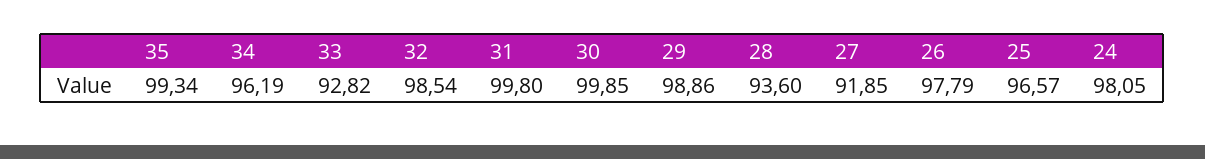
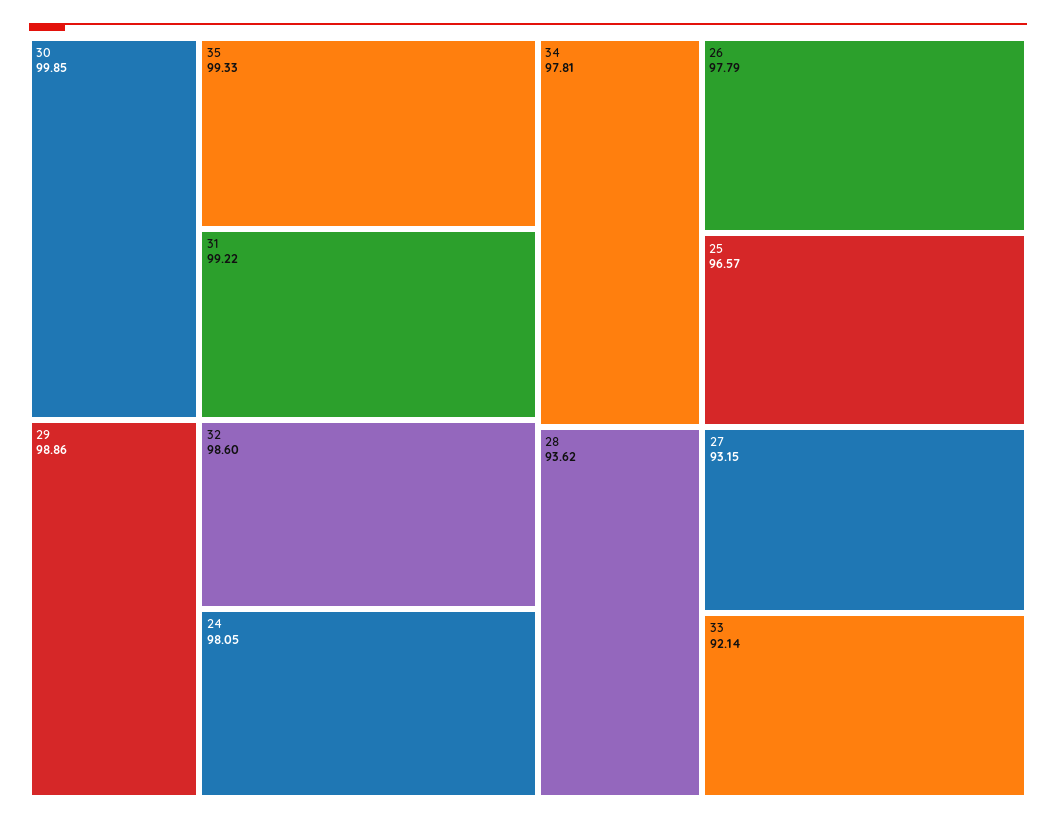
35: 99.34 -> 99.33
34: 96.19 -> 97.81
33: 92.82 -> 92.14
32: 98.54 -> 98.6
31: 99.8 -> 99.22
28: 93.6 -> 93.62
27: 91.85 -> 93.15

